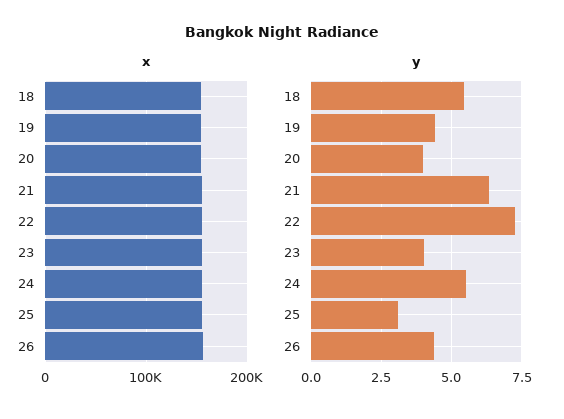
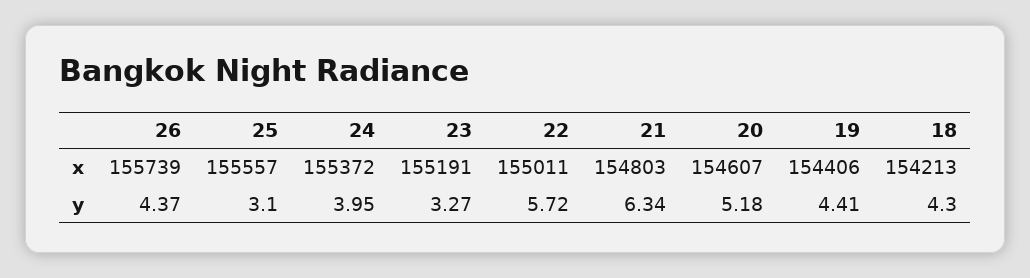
y, 18: 5.5 -> 4.3
y, 20: 4 -> 5.18
y, 22: 7.25 -> 5.72
y, 23: 4 -> 3.27
y, 24: 5.5 -> 3.95

